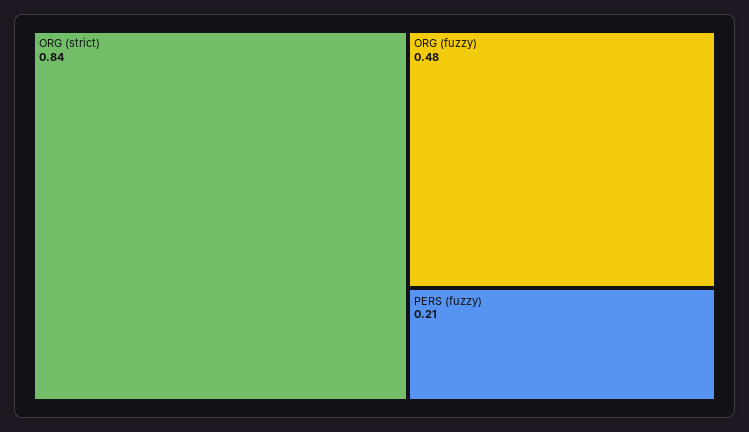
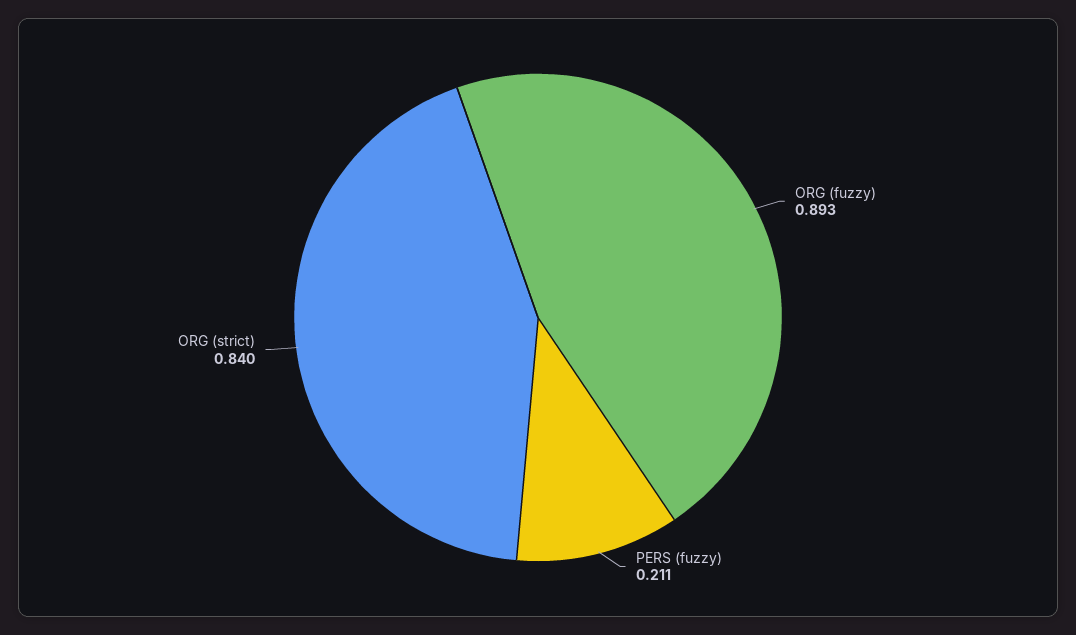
ORG (fuzzy): 0.48 -> 0.893

